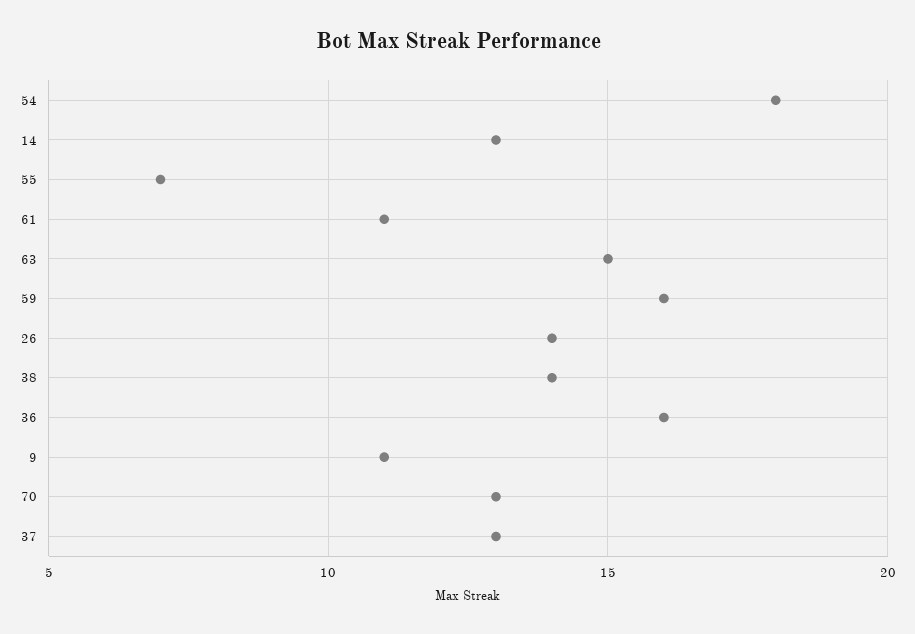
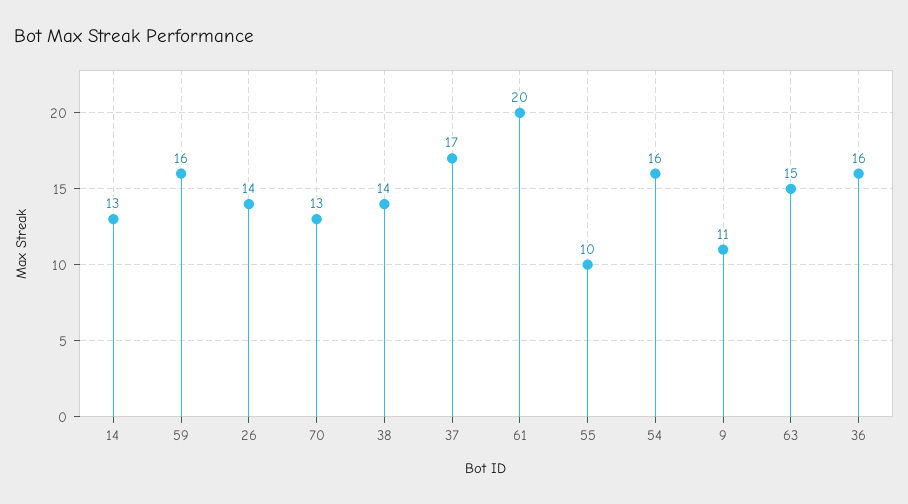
54: 18 -> 16
55: 7 -> 10
61: 11 -> 20
37: 13 -> 17

